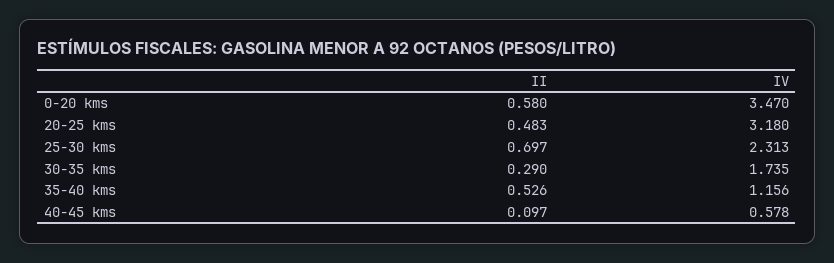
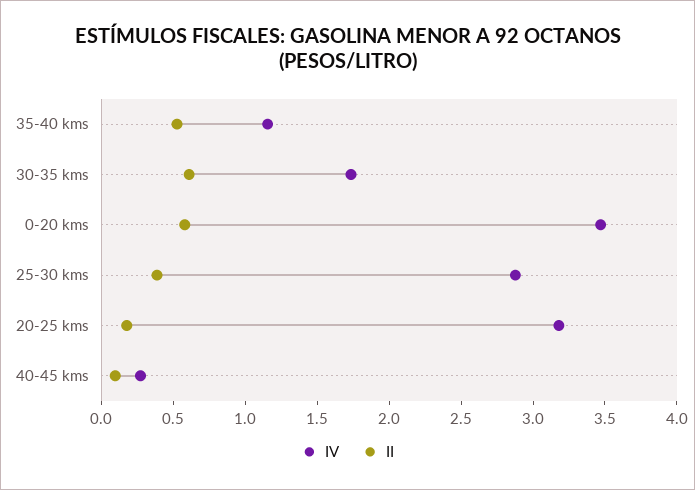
II, 20-25 kms: 0.483 -> 0.2
II, 25-30 kms: 0.697 -> 0.4
IV, 25-30 kms: 2.313 -> 2.9
II, 30-35 kms: 0.29 -> 0.6
IV, 40-45 kms: 0.578 -> 0.3

